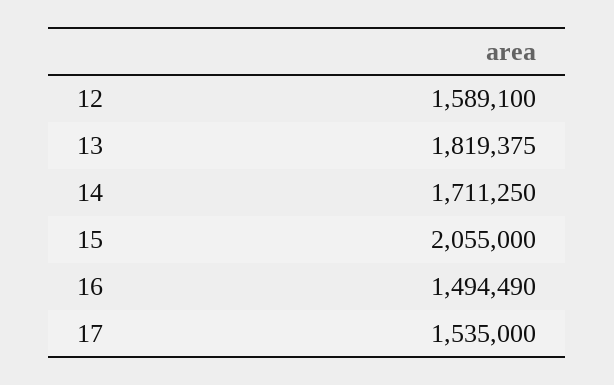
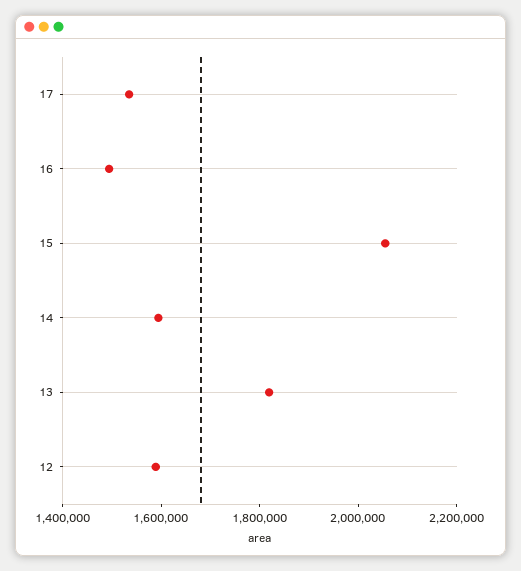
14: 1711250 -> 1600000

